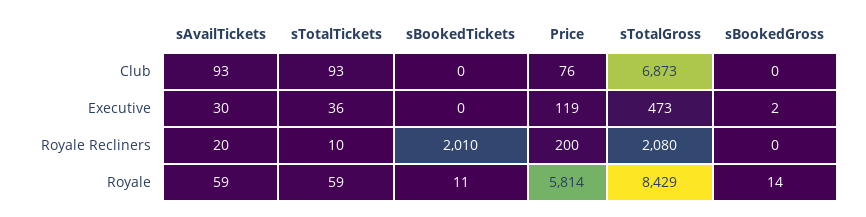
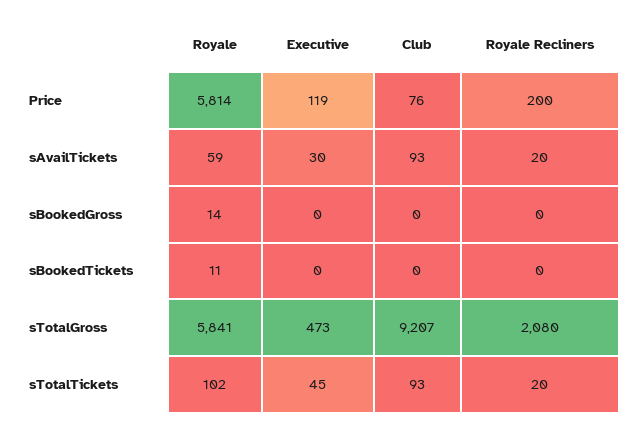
sTotalGross, Club: 6873 -> 9207
sTotalTickets, Executive: 36 -> 45
sBookedGross, Executive: 2 -> 0
sTotalTickets, Royale Recliners: 10 -> 20
sBookedTickets, Royale Recliners: 2010 -> 0
sTotalTickets, Royale: 59 -> 102
sTotalGross, Royale: 8429 -> 5841

